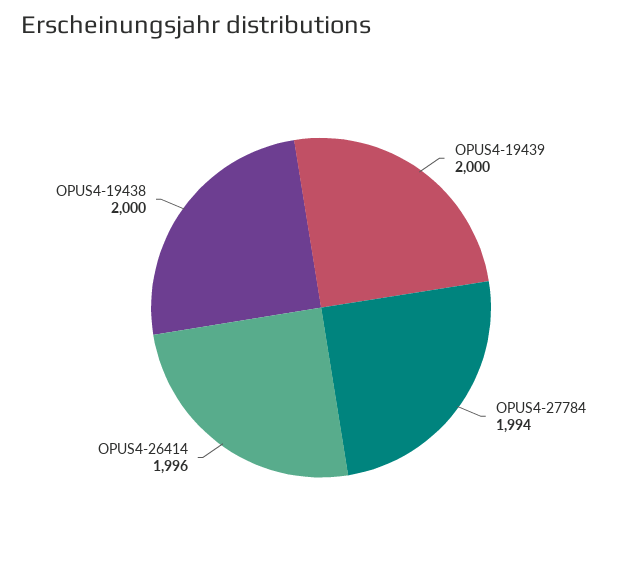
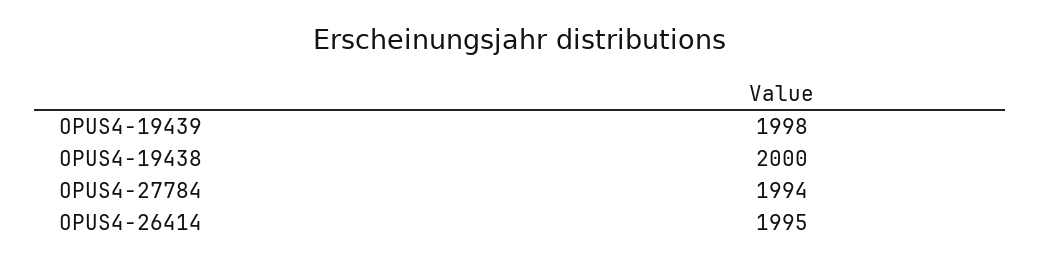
OPUS4-19439: 2000 -> 1998
OPUS4-26414: 1996 -> 1995

